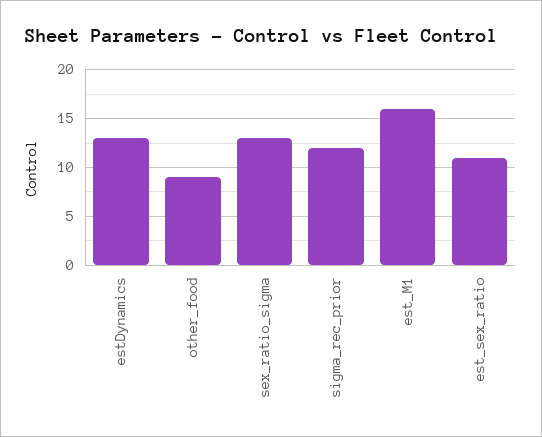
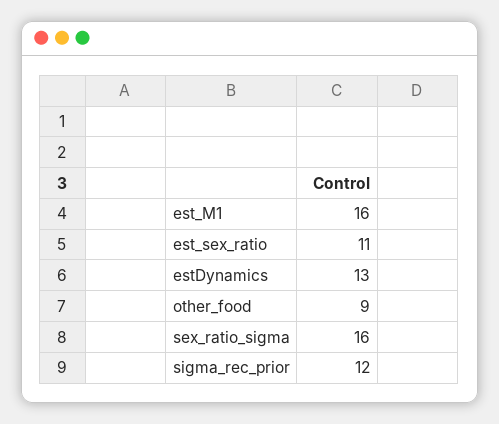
sex_ratio_sigma: 13 -> 16

